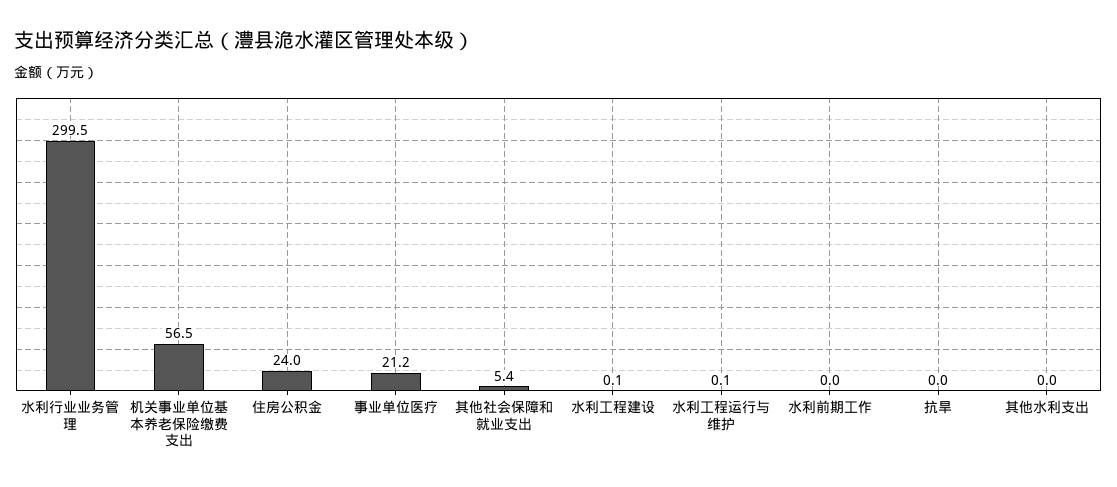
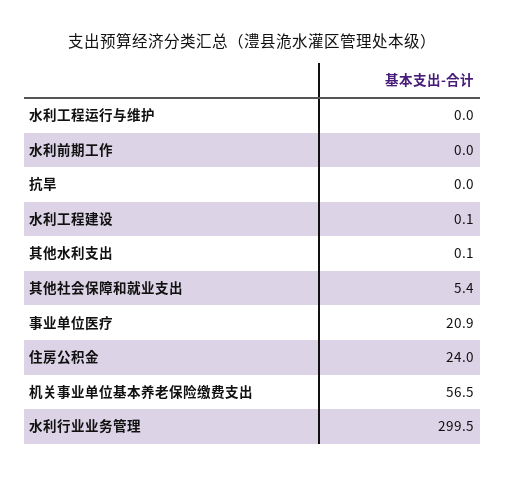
事业单位医疗: 21.2 -> 20.9
水利工程运行与维护: 0.1 -> 0
其他水利支出: 0 -> 0.1

